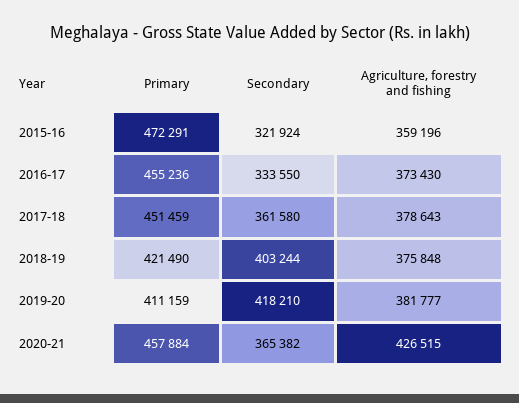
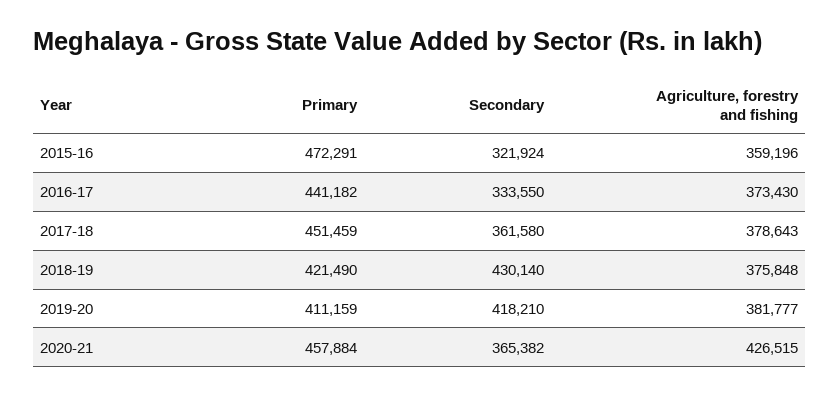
Primary, 2016-17: 455236 -> 441182
Secondary, 2018-19: 403244 -> 430140

